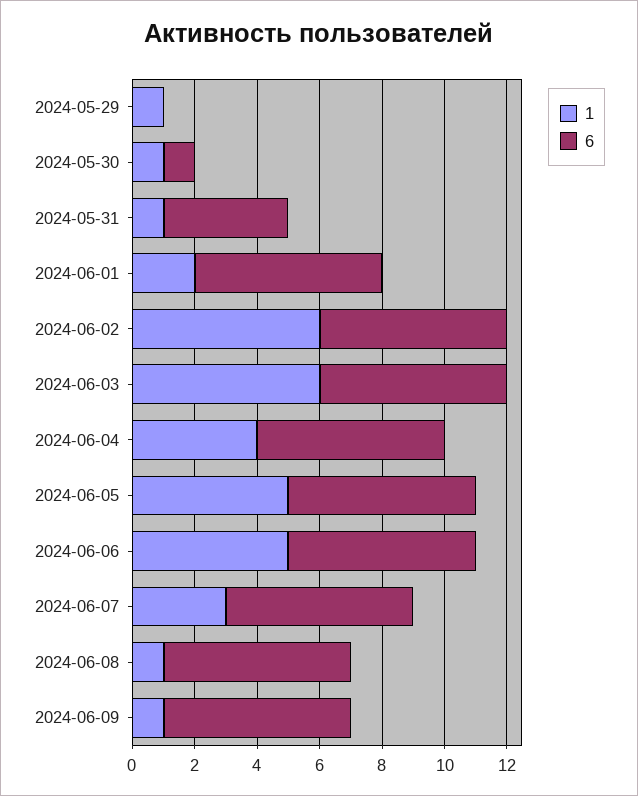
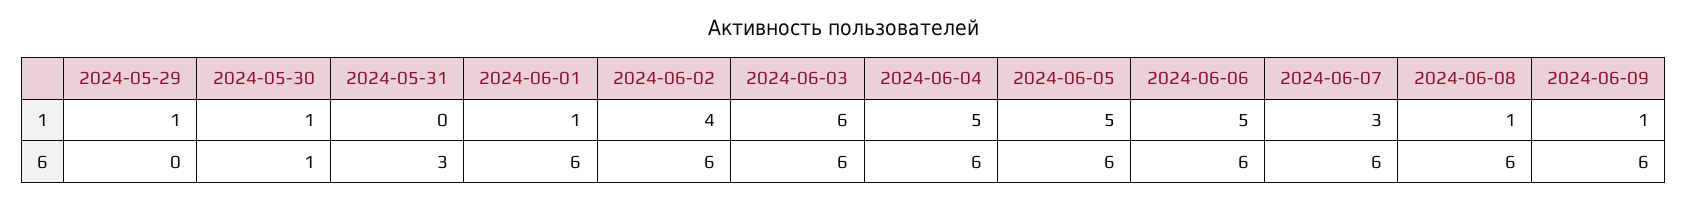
1, 2024-05-31: 1 -> 0
6, 2024-05-31: 4 -> 3
1, 2024-06-01: 2 -> 1
1, 2024-06-02: 6 -> 4
1, 2024-06-04: 4 -> 5

